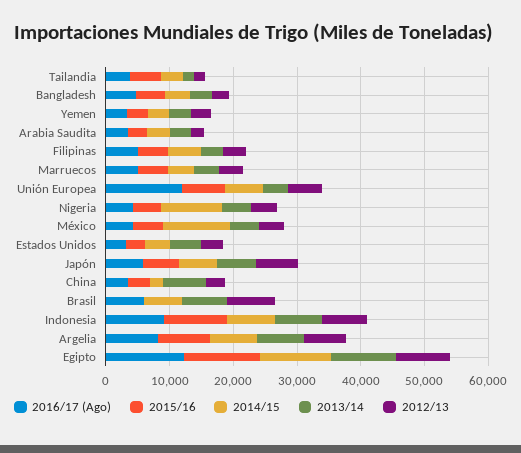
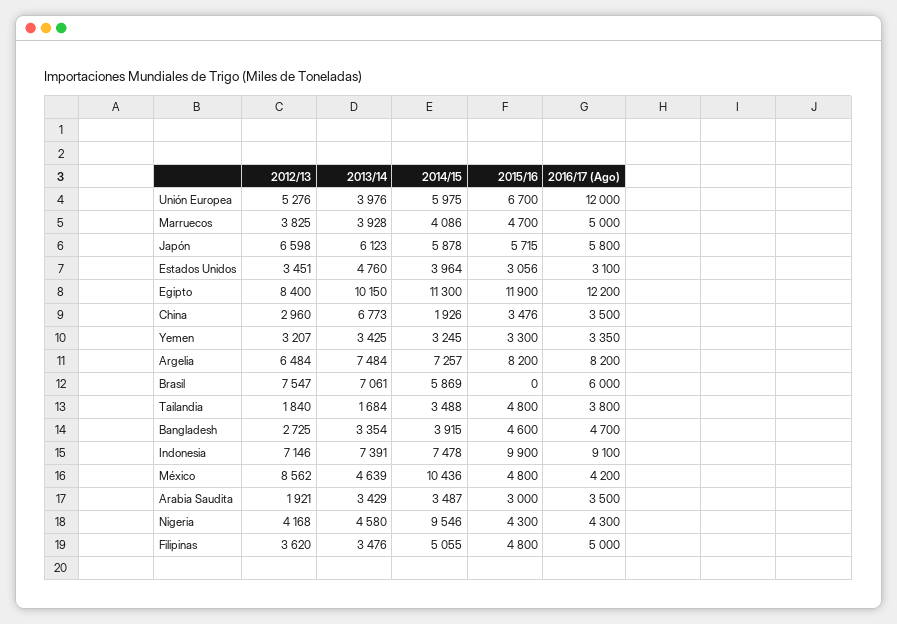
2012/13, México: 4000 -> 8562

